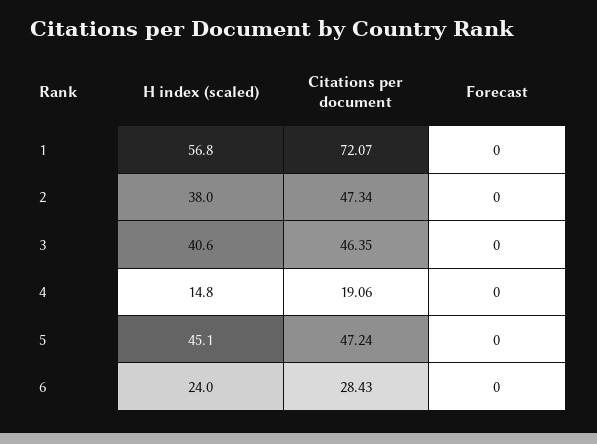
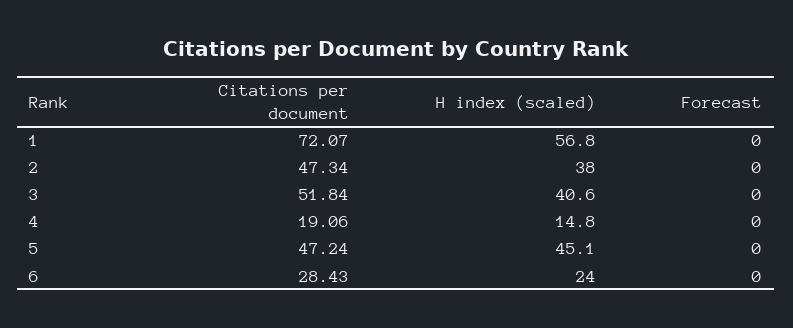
Citations per document, 3: 46.35 -> 51.84

